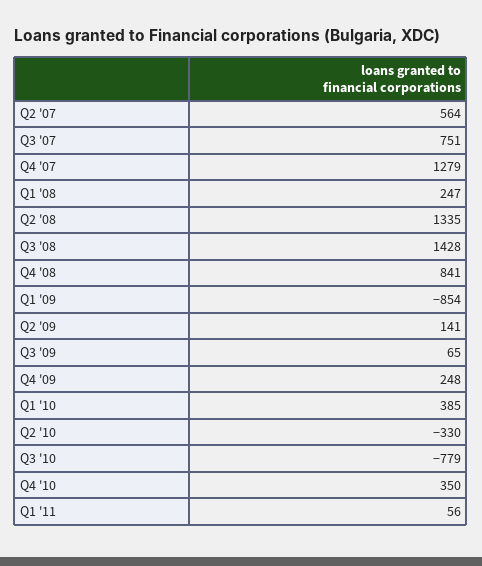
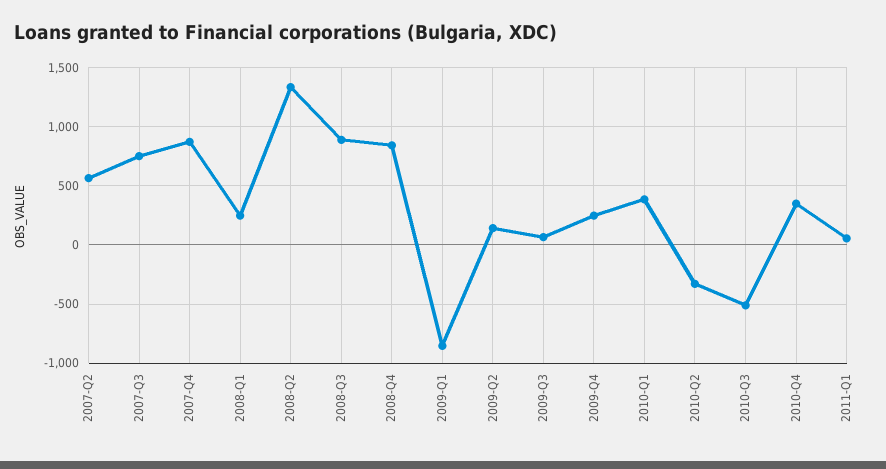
Q4 '07: 1279 -> 900
Q3 '08: 1428 -> 900
Q3 '10: -779 -> -500

